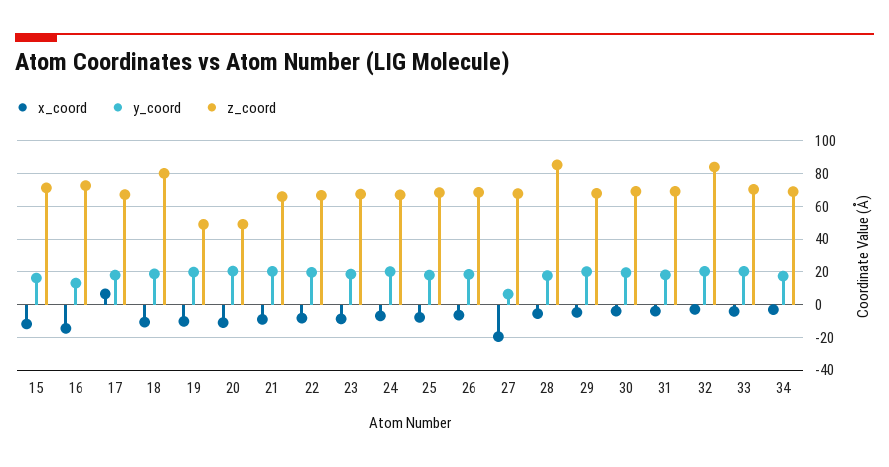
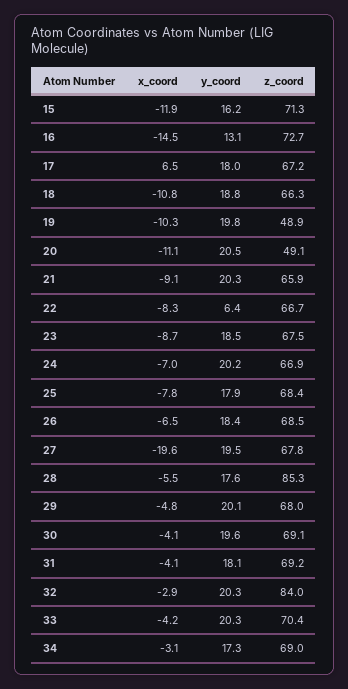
z_coord, 18: 80 -> 66.3
y_coord, 22: 20 -> 6.4
y_coord, 27: 5 -> 19.5

